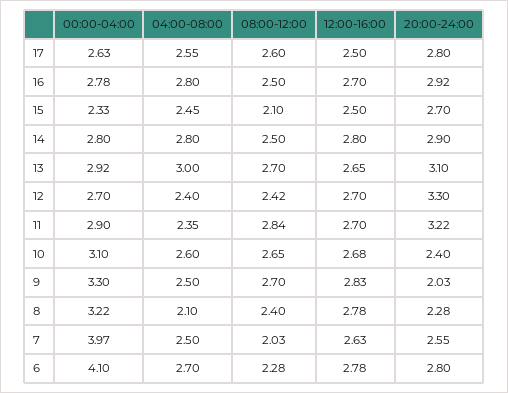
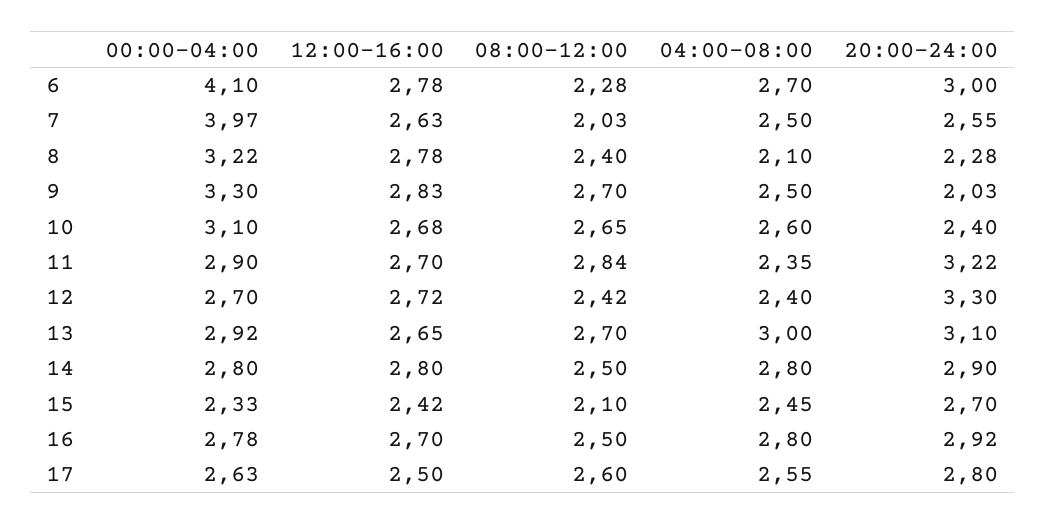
12:00-16:00, 15: 2.5 -> 2.42
12:00-16:00, 12: 2.7 -> 2.72
20:00-24:00, 6: 2.8 -> 3

